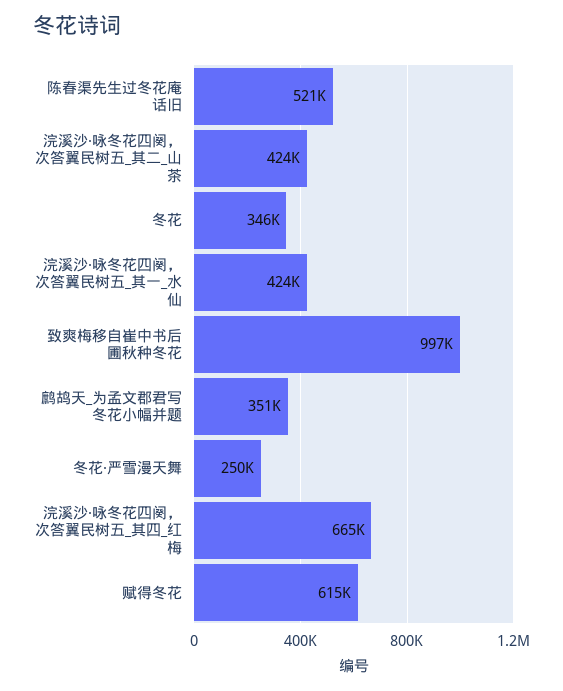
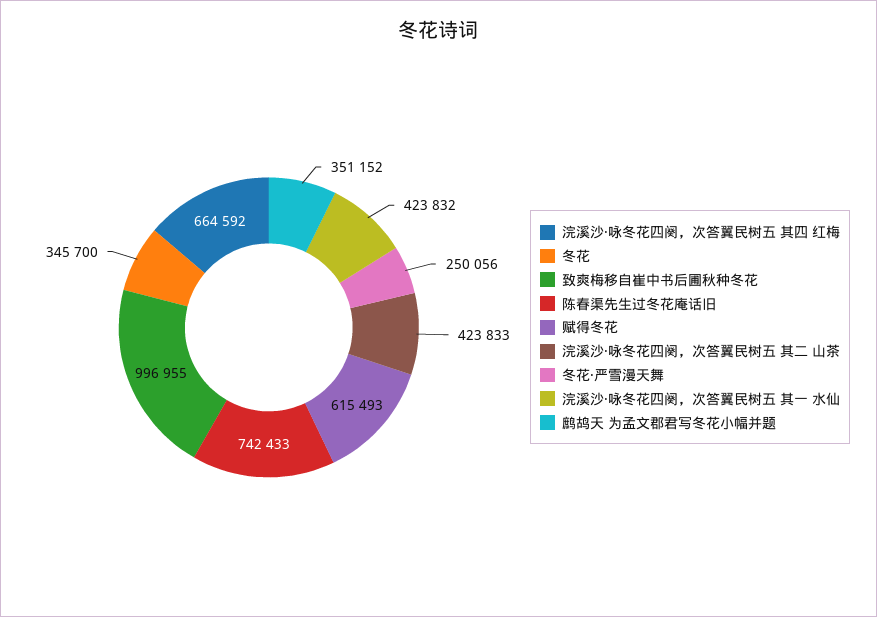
陈春渠先生过冬花庵话旧: 521000 -> 742433

